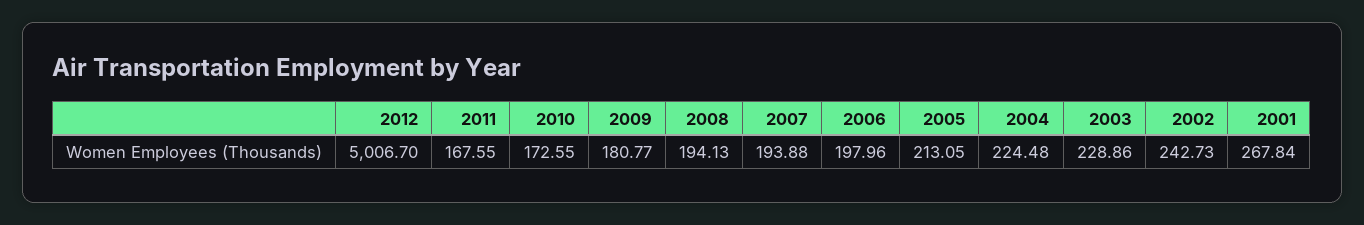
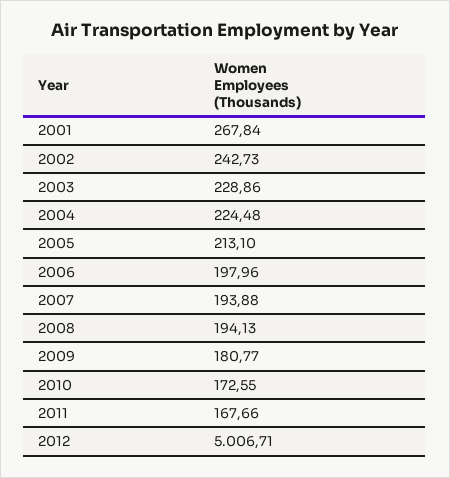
2012: 5006.7 -> 5006.71
2011: 167.55 -> 167.66
2005: 213.05 -> 213.1

